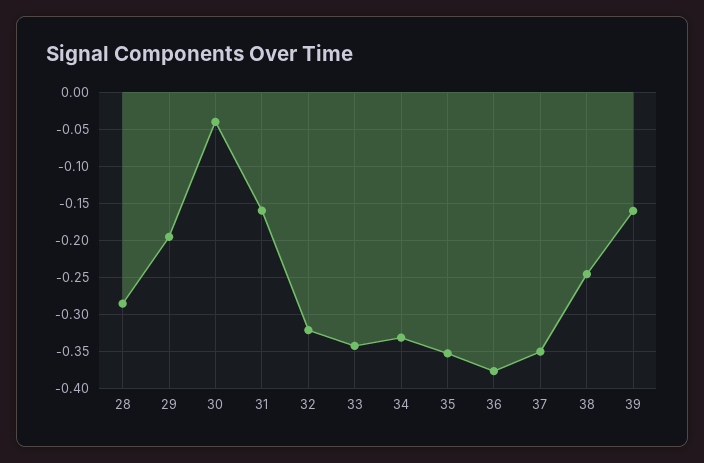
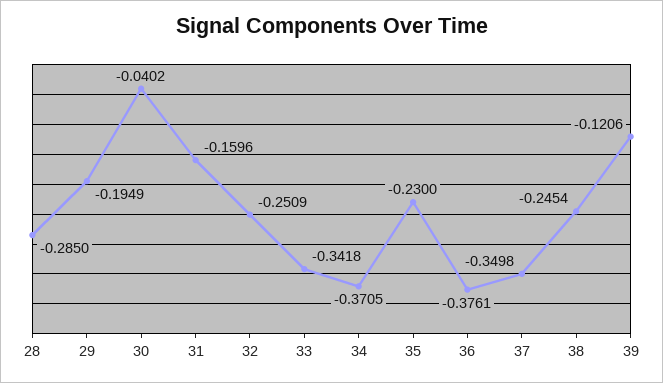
32: -0.32 -> -0.2509
34: -0.33 -> -0.3705
35: -0.35 -> -0.23
39: -0.16 -> -0.1206

